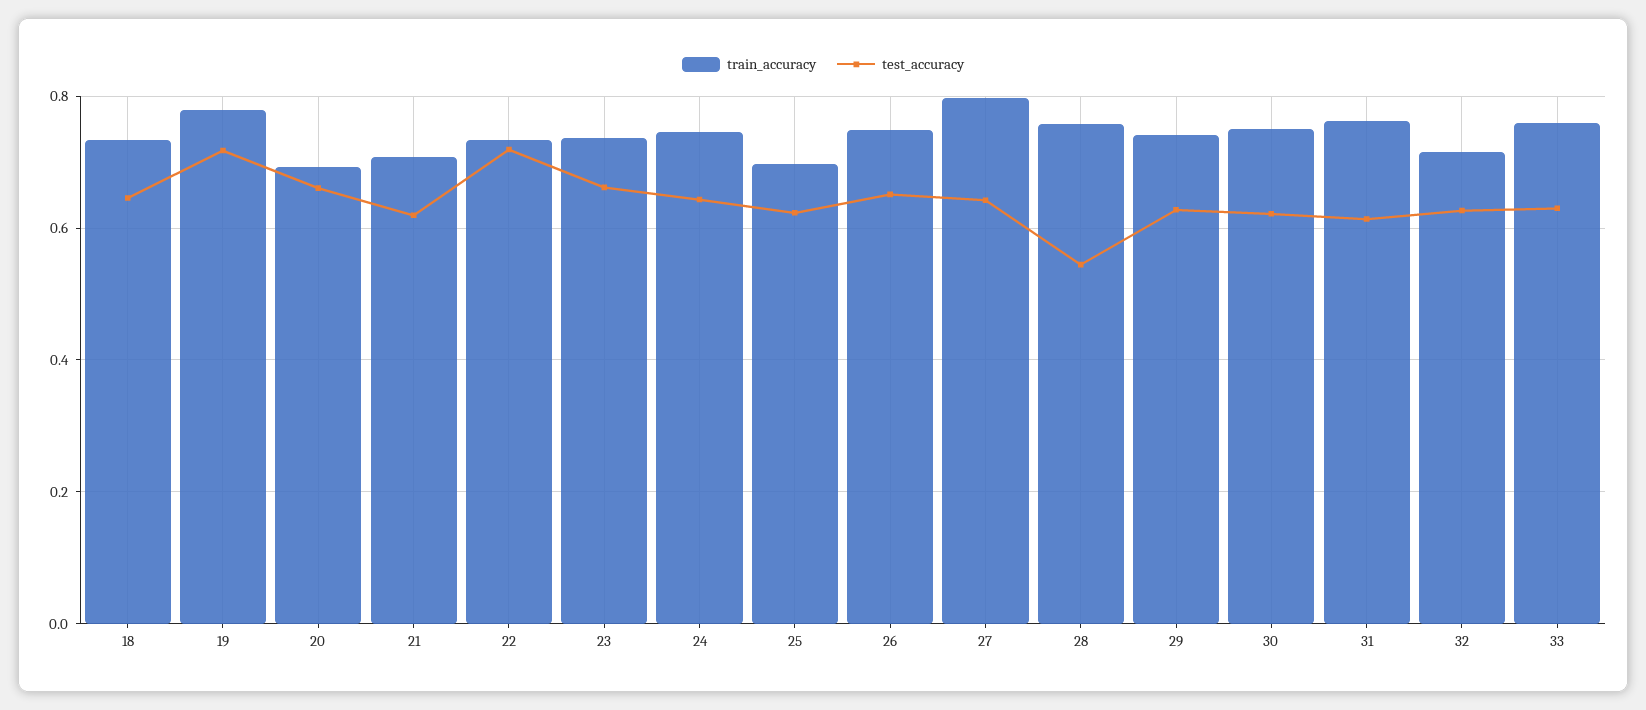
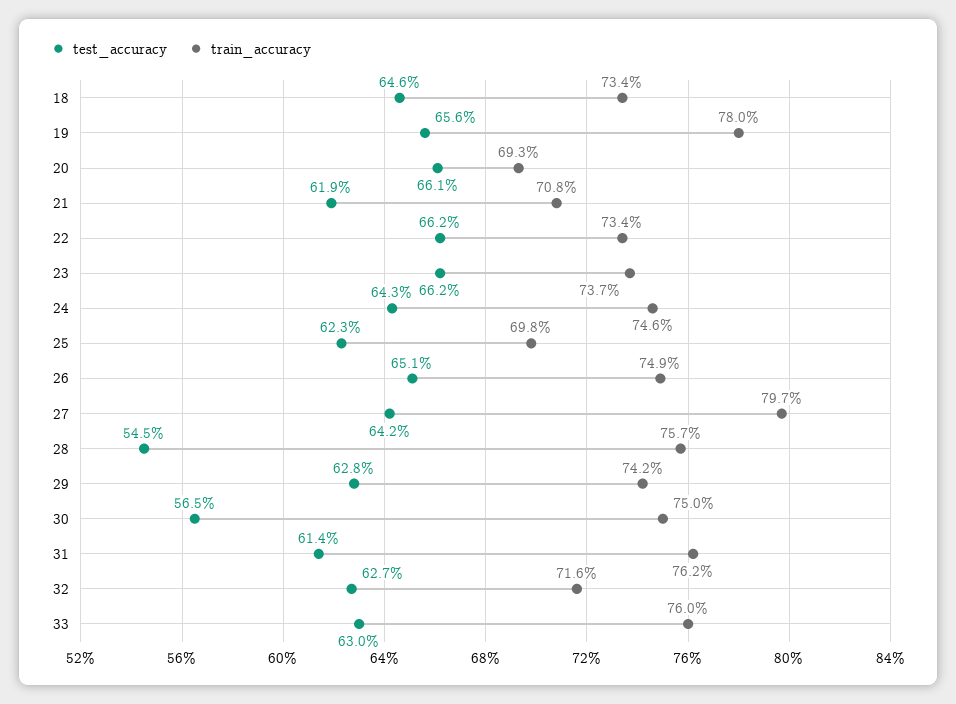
test_accuracy, 19: 0.72 -> 0.656
test_accuracy, 22: 0.72 -> 0.662
test_accuracy, 30: 0.62 -> 0.565

